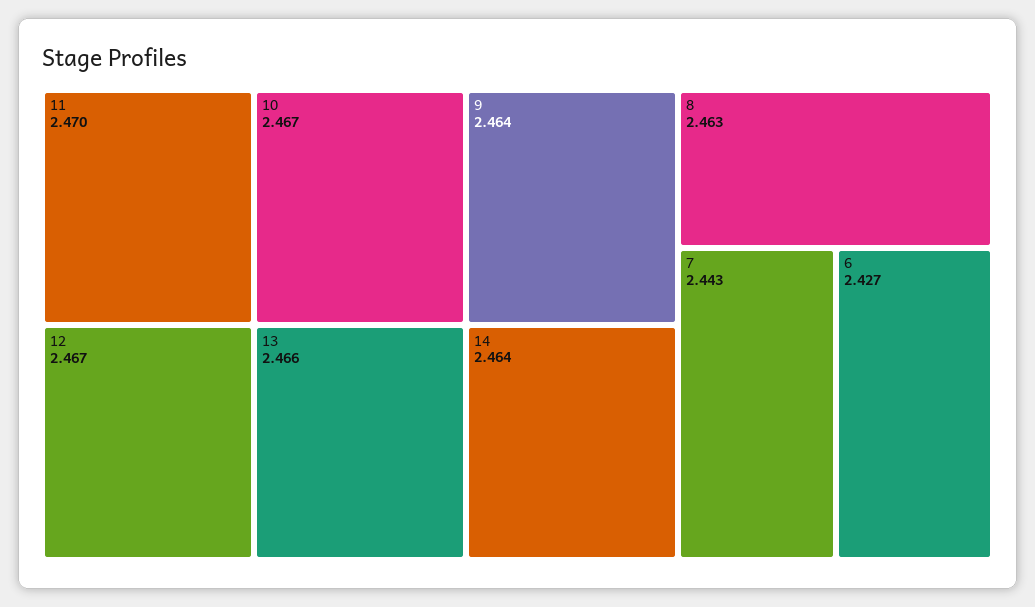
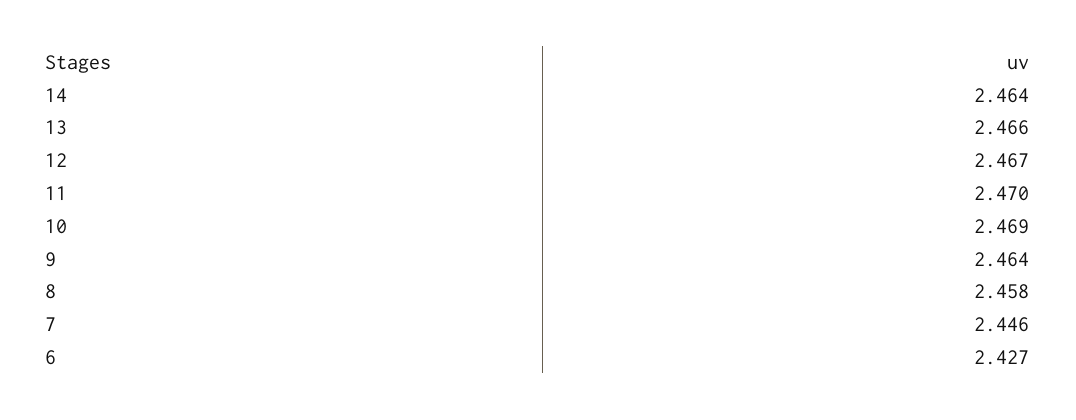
10: 2.467 -> 2.469
8: 2.463 -> 2.458
7: 2.443 -> 2.446

